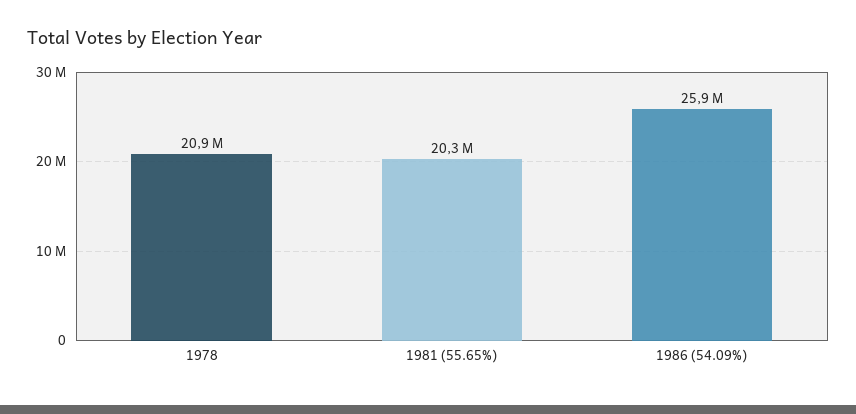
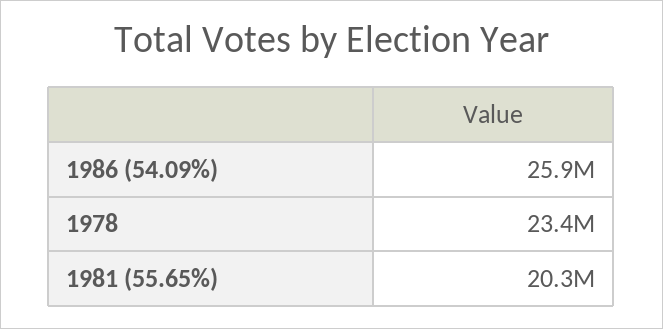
1978: 20900000 -> 23400000

